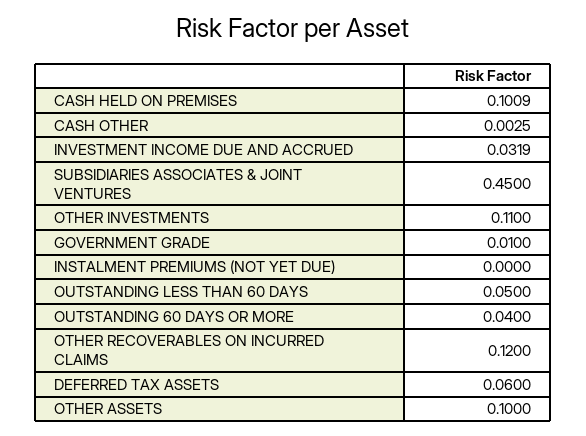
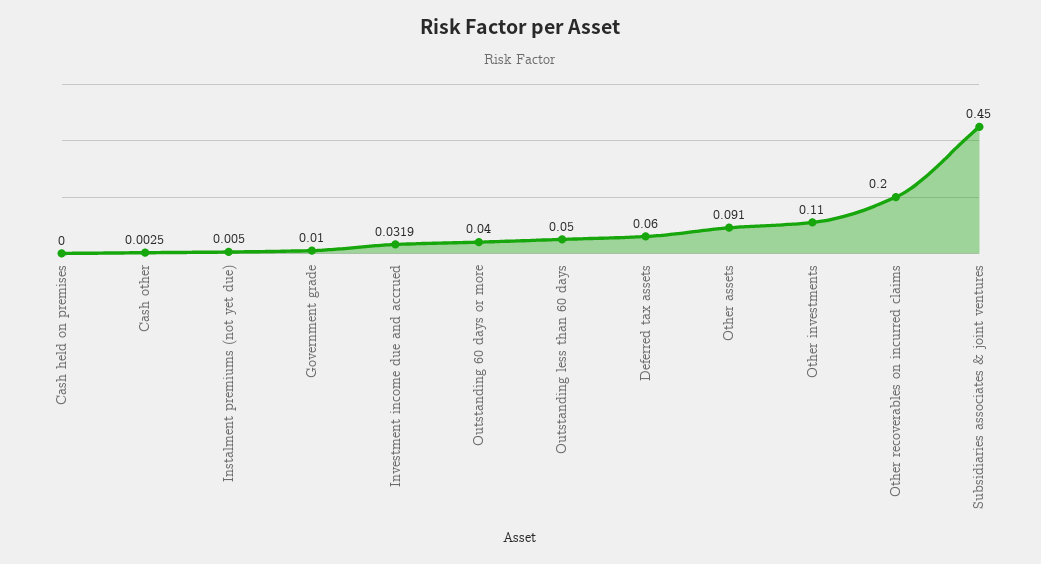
CASH HELD ON PREMISES: 0.1009 -> 0
INSTALMENT PREMIUMS (NOT YET DUE): 0 -> 0.005
OTHER RECOVERABLES ON INCURRED CLAIMS: 0.12 -> 0.2
OTHER ASSETS: 0.1 -> 0.091

